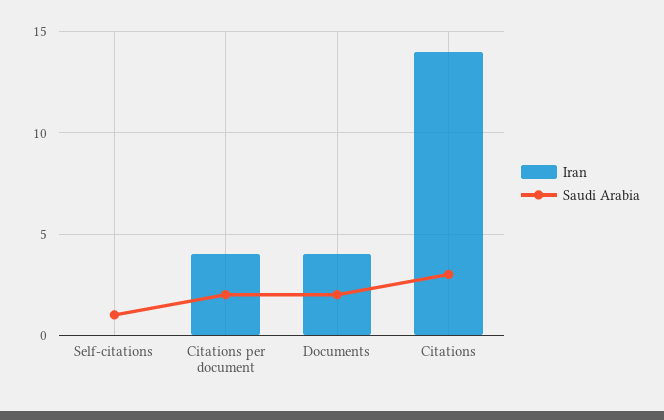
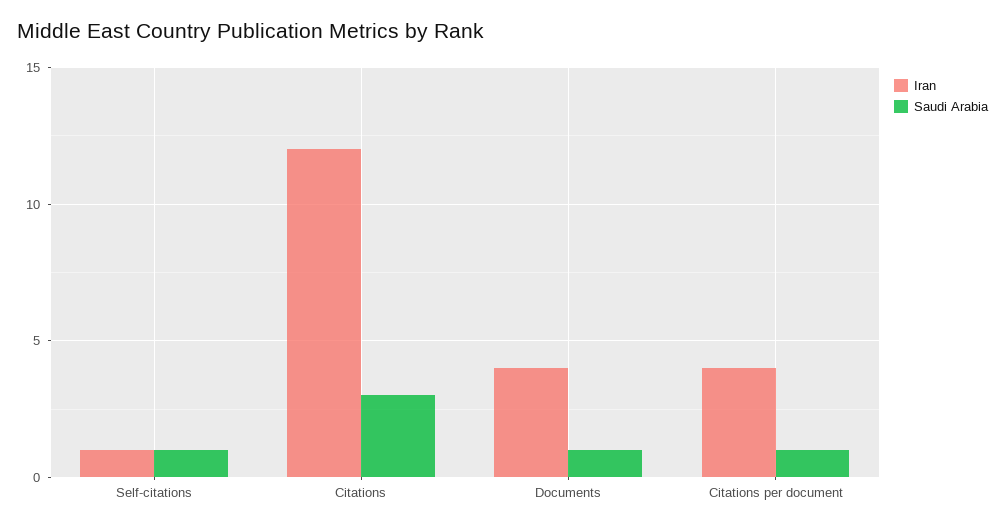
Iran, Self-citations: 0 -> 1
Saudi Arabia, Citations per document: 2 -> 1
Saudi Arabia, Documents: 2 -> 1
Iran, Citations: 14 -> 12

